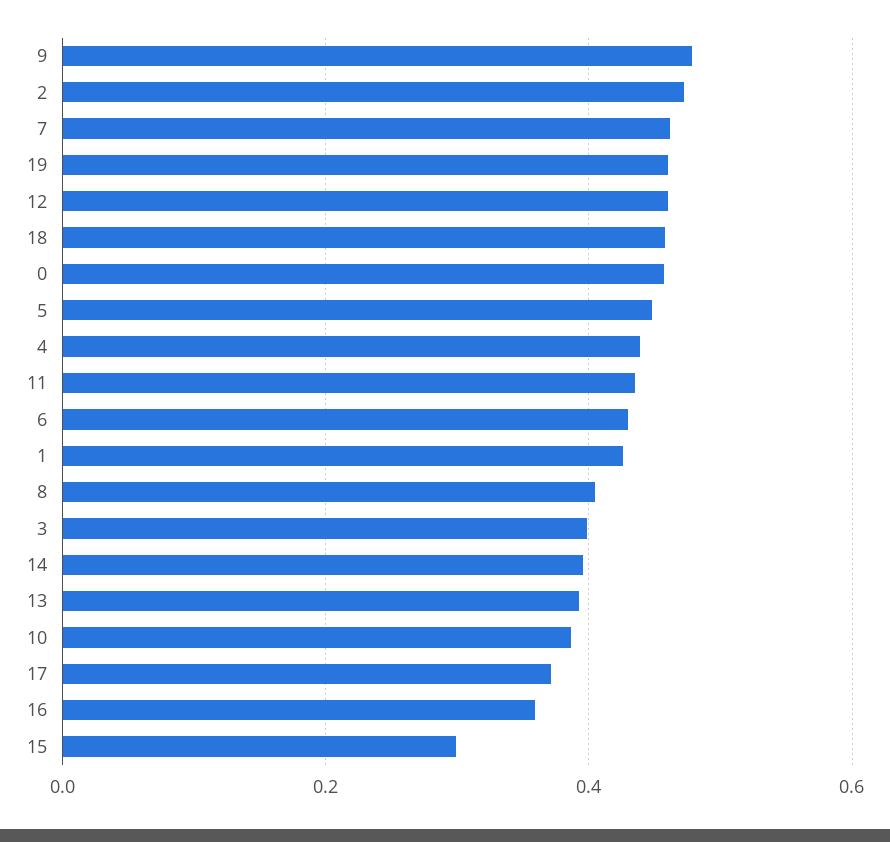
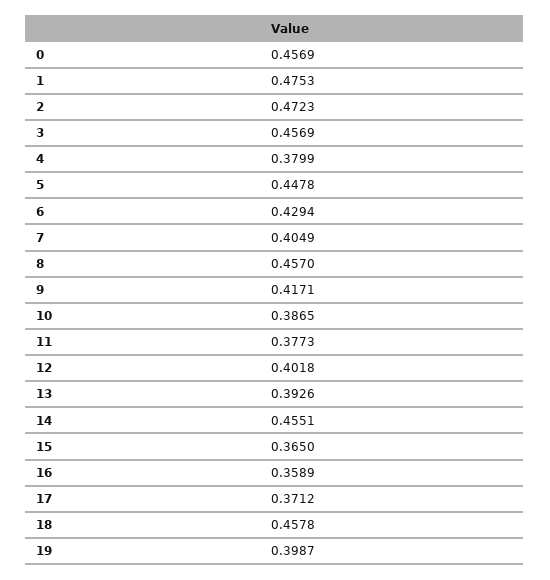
9: 0.48 -> 0.4171
7: 0.46 -> 0.4049
19: 0.46 -> 0.3987
12: 0.46 -> 0.4018
4: 0.44 -> 0.3799
11: 0.44 -> 0.3773
1: 0.42 -> 0.4753
8: 0.4 -> 0.457
3: 0.4 -> 0.4569
14: 0.4 -> 0.4551
15: 0.3 -> 0.365

